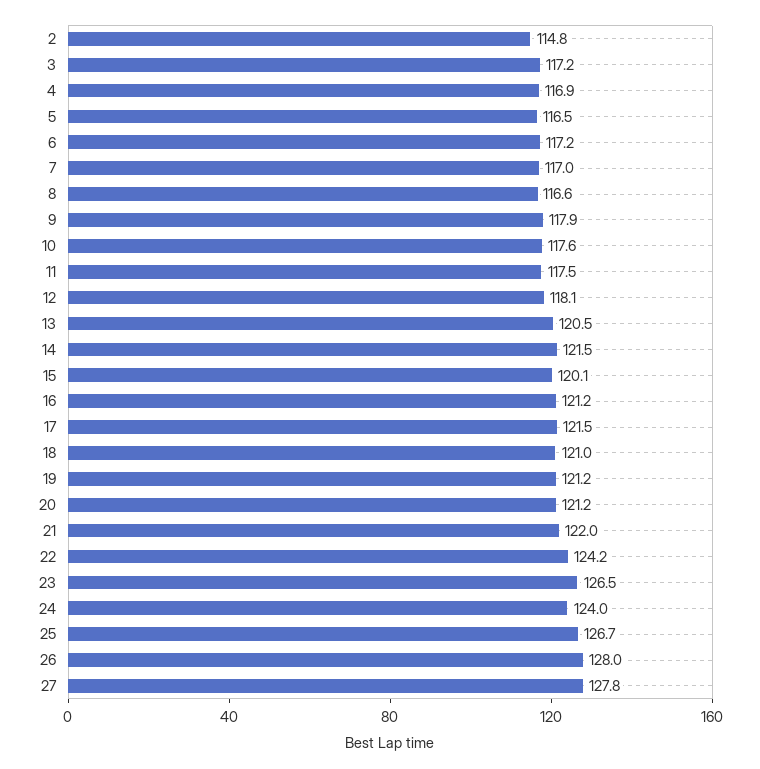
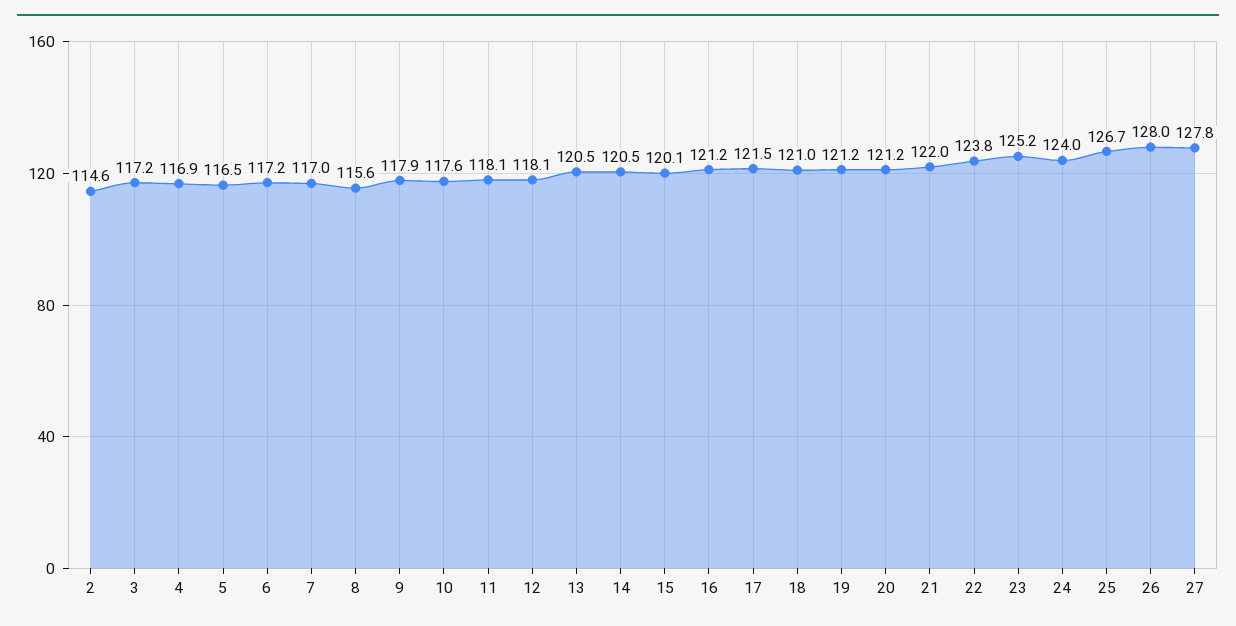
2: 114.8 -> 114.6
8: 116.6 -> 115.6
11: 117.5 -> 118.1
14: 121.5 -> 120.5
22: 124.2 -> 123.8
23: 126.5 -> 125.2

